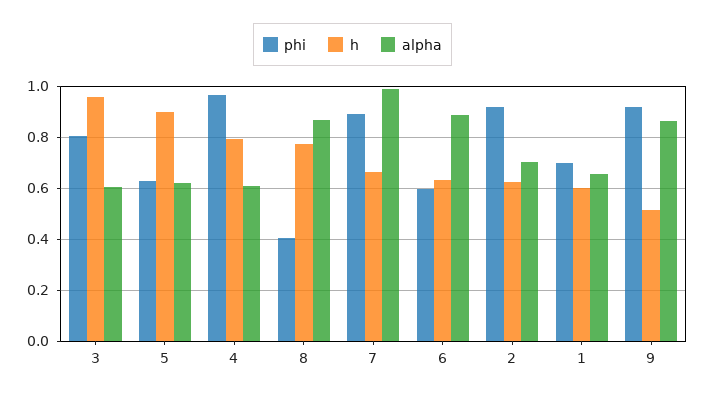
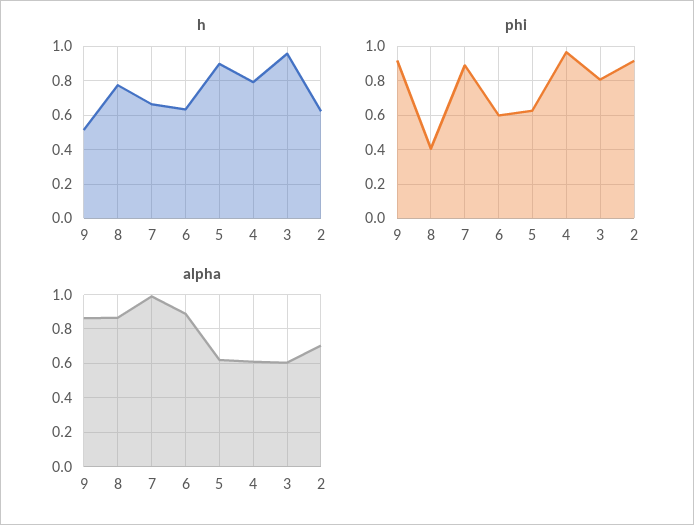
phi, 1: 0.7 -> none
h, 1: 0.6 -> none
alpha, 1: 0.65 -> none

